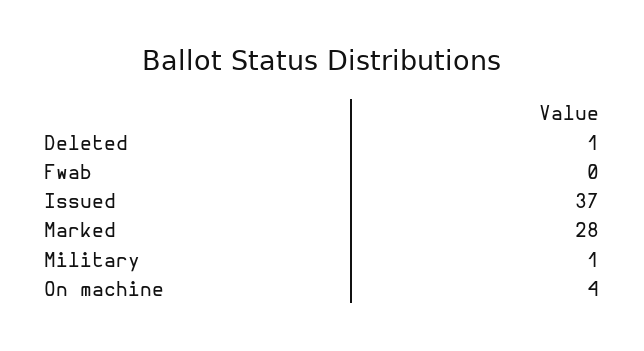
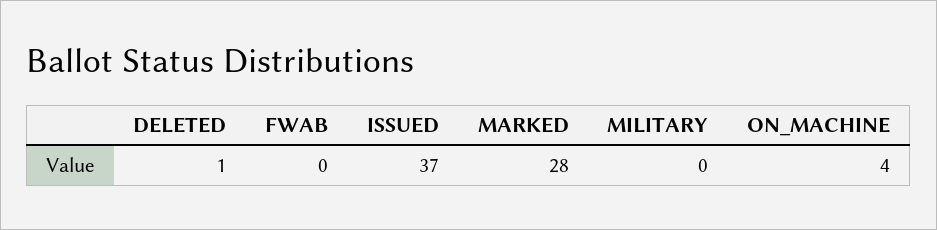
Military: 1 -> 0

